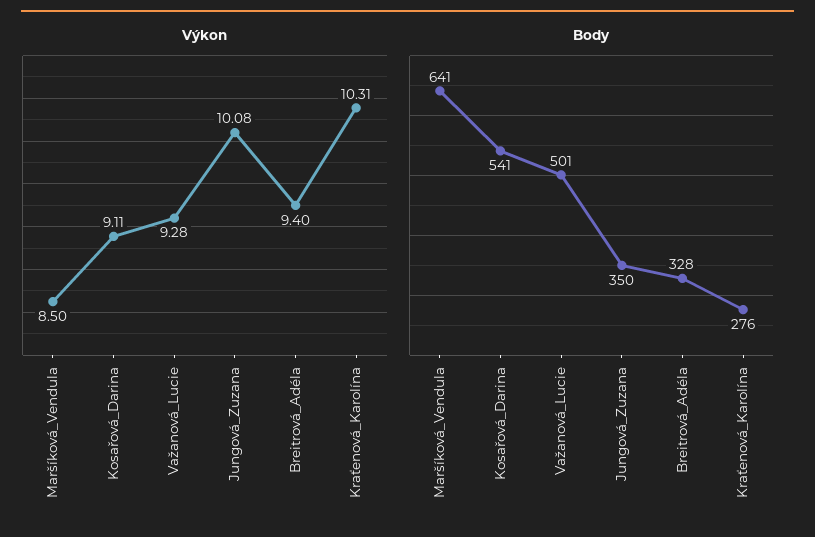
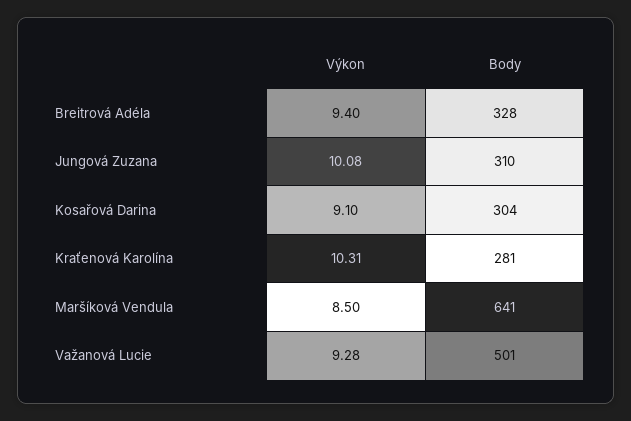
Výkon, Kosařová_Darina: 9.11 -> 9.1
Body, Kosařová_Darina: 541 -> 304
Body, Jungová_Zuzana: 350 -> 310
Body, Kraťenová_Karolína: 276 -> 281

